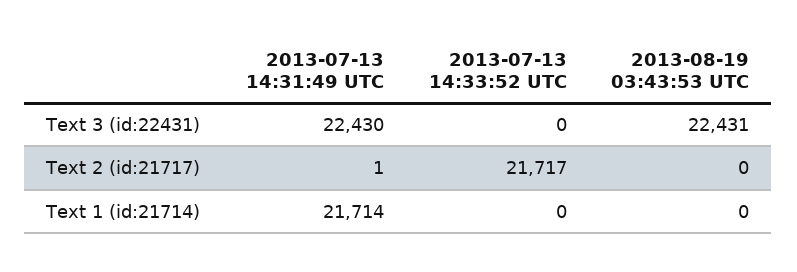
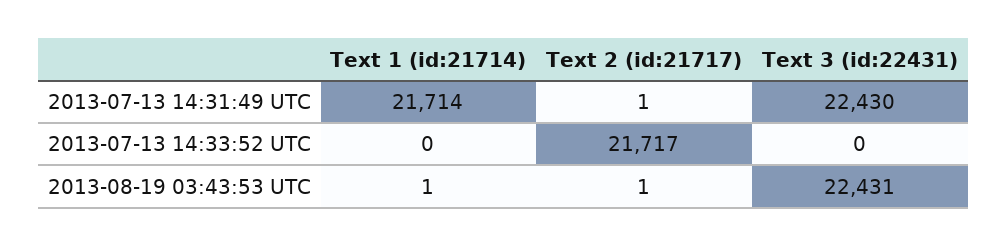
2013-08-19 03:43:53 UTC, Text 2 (id:21717): 0 -> 1
2013-08-19 03:43:53 UTC, Text 1 (id:21714): 0 -> 1

